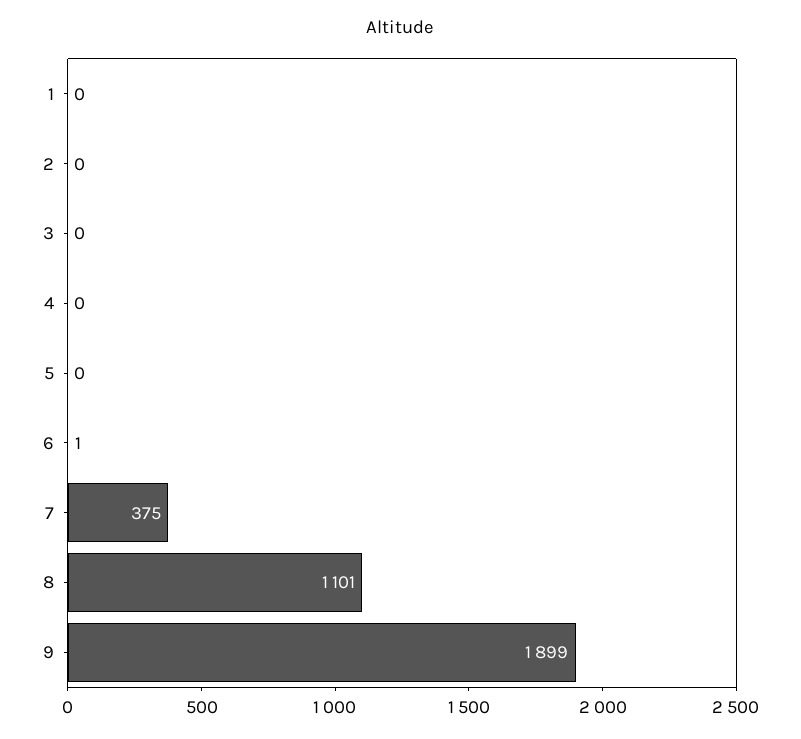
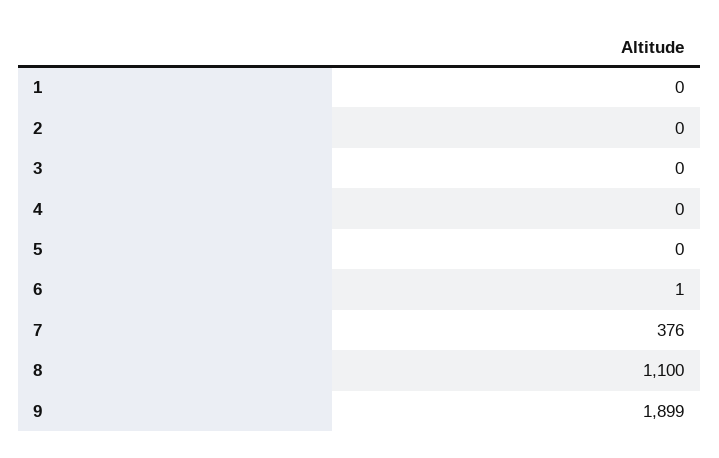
7: 375 -> 376
8: 1101 -> 1100

